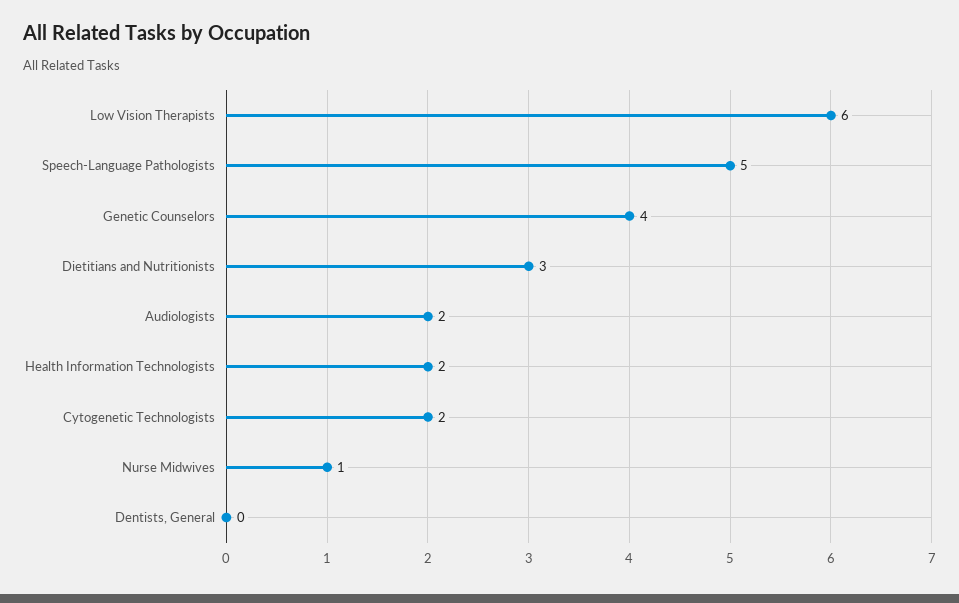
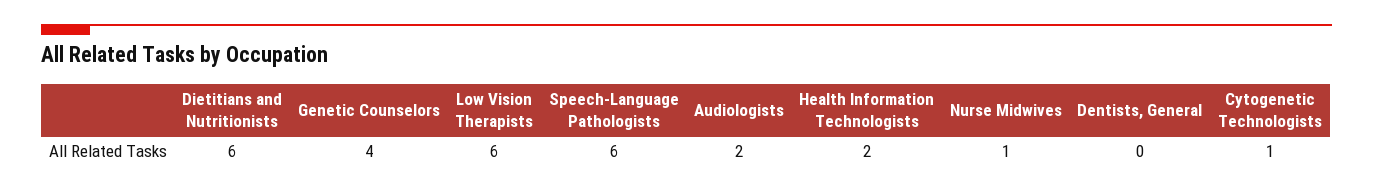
Speech-Language Pathologists: 5 -> 6
Dietitians and Nutritionists: 3 -> 6
Cytogenetic Technologists: 2 -> 1

